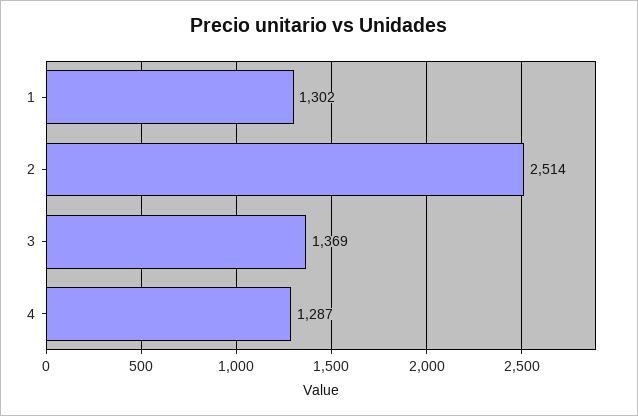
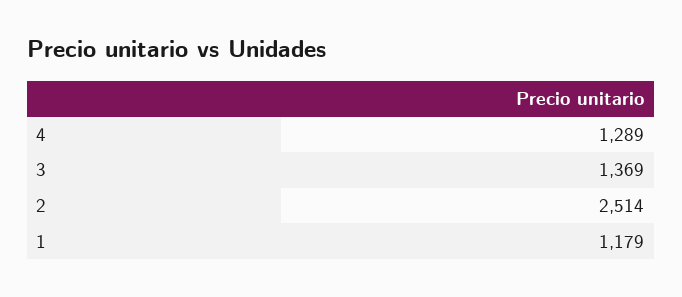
1: 1302 -> 1179
4: 1287 -> 1289

